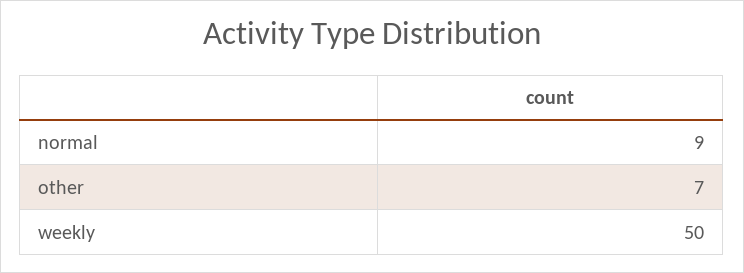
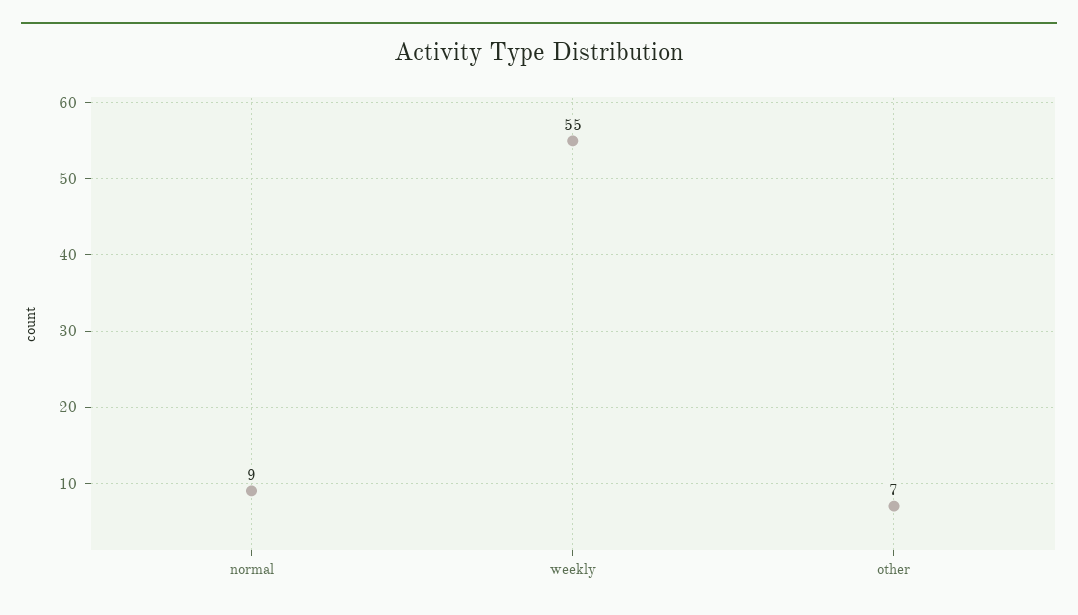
weekly: 50 -> 55

